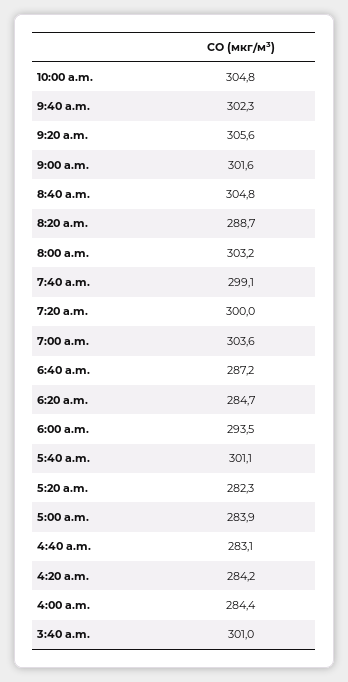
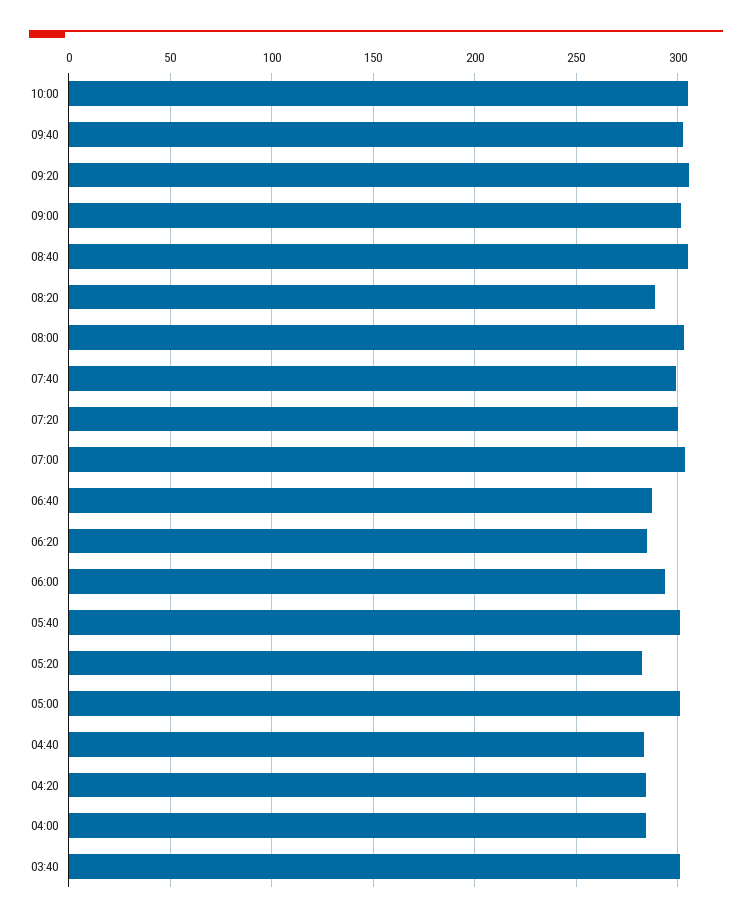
5:00 a.m.: 283.9 -> 300

